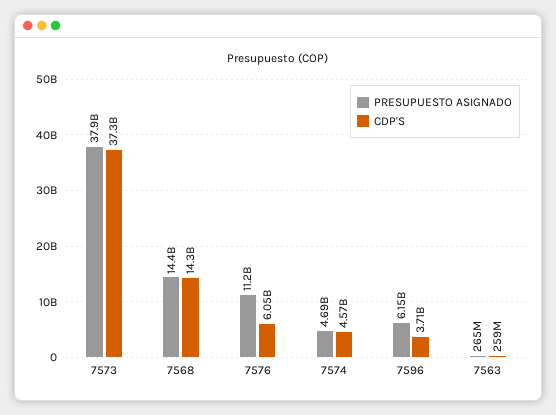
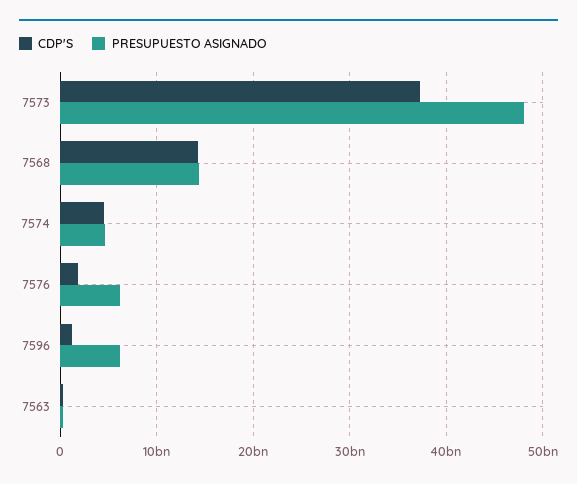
PRESUPUESTO ASIGNADO, 7573: 37900000000 -> 48000000000
PRESUPUESTO ASIGNADO, 7576: 11200000000 -> 6000000000
CDP'S, 7576: 6050000000 -> 2000000000
CDP'S, 7596: 3710000000 -> 1000000000

